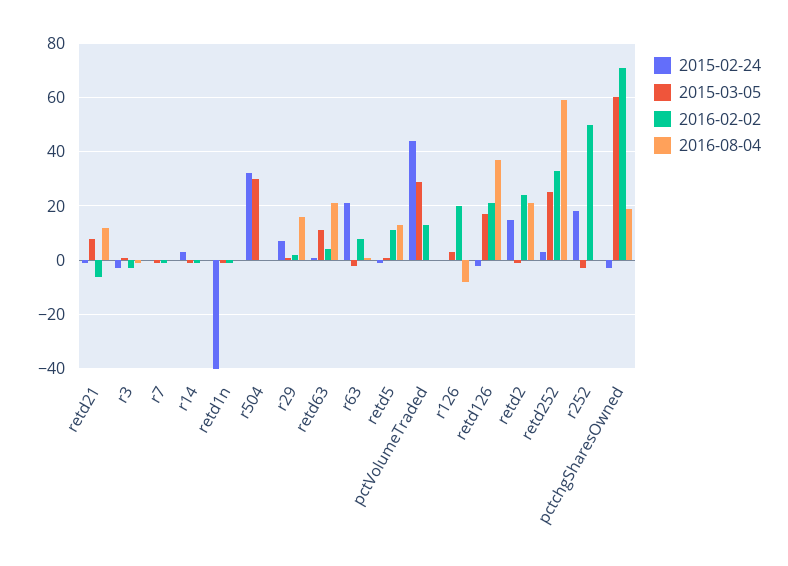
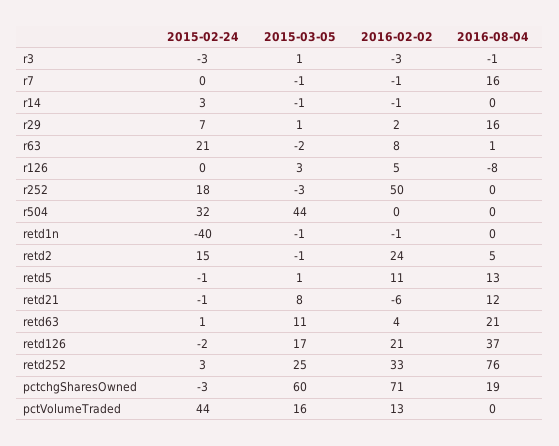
2016-08-04, r7: 0 -> 16
2015-03-05, r504: 30 -> 44
2015-03-05, pctVolumeTraded: 30 -> 16
2016-02-02, r126: 20 -> 5
2016-08-04, retd2: 20 -> 5
2016-08-04, retd252: 60 -> 76

